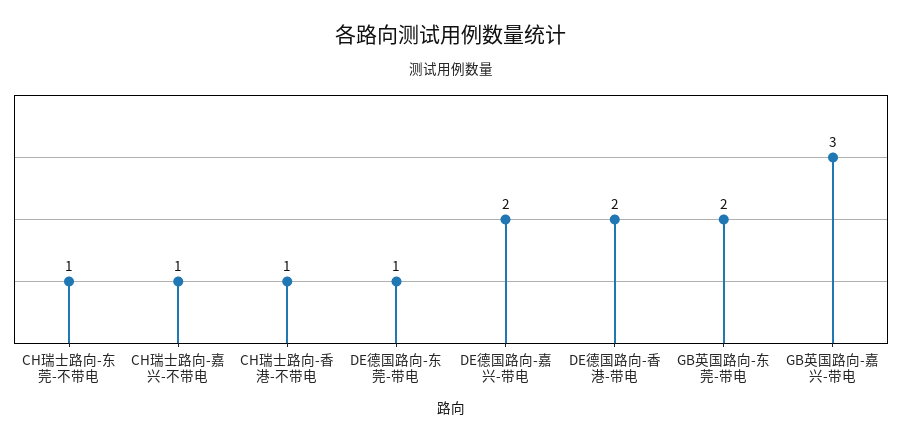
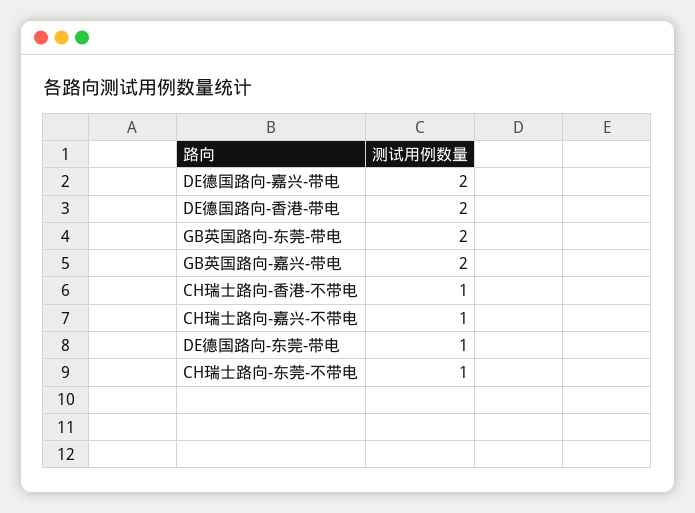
GB英国路向-嘉兴-带电: 3 -> 2

